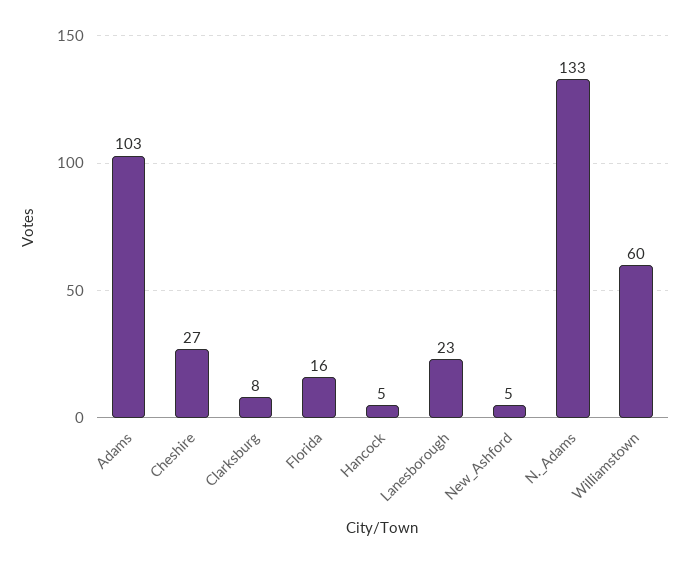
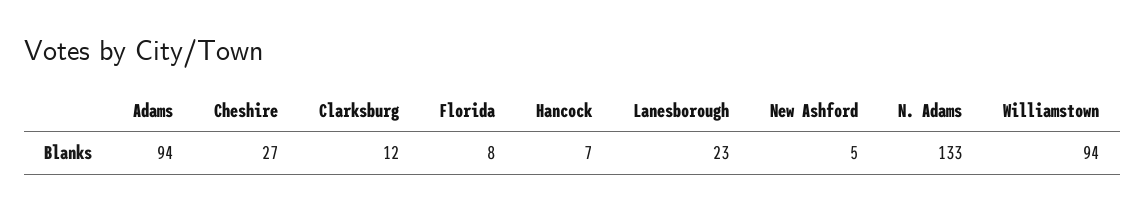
Adams: 103 -> 94
Clarksburg: 8 -> 12
Florida: 16 -> 8
Hancock: 5 -> 7
Williamstown: 60 -> 94

